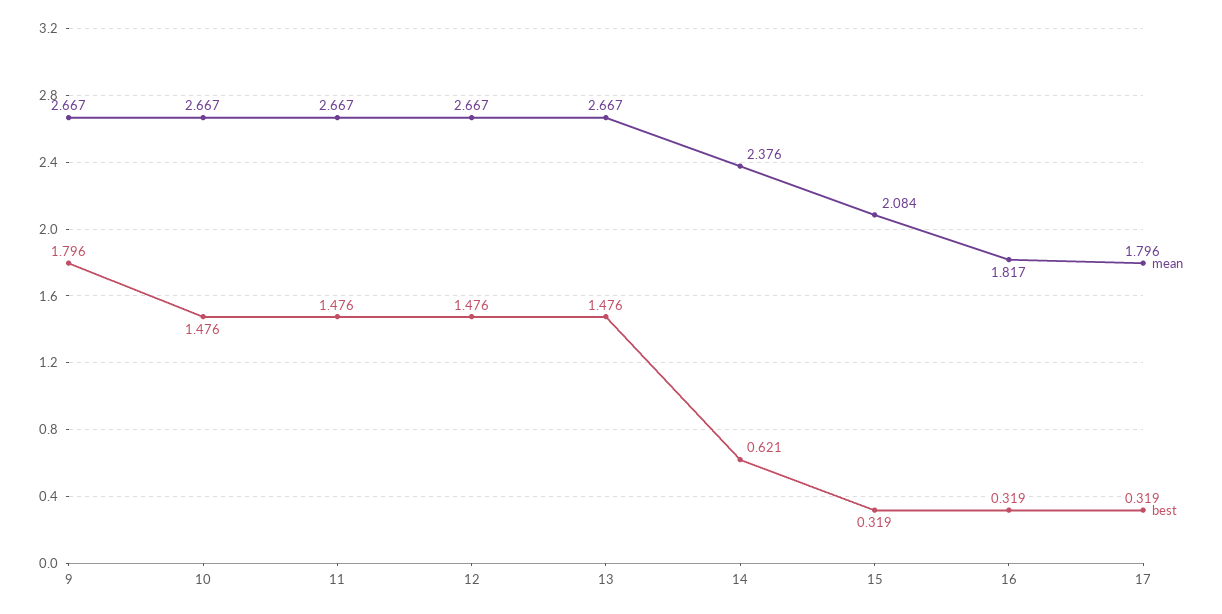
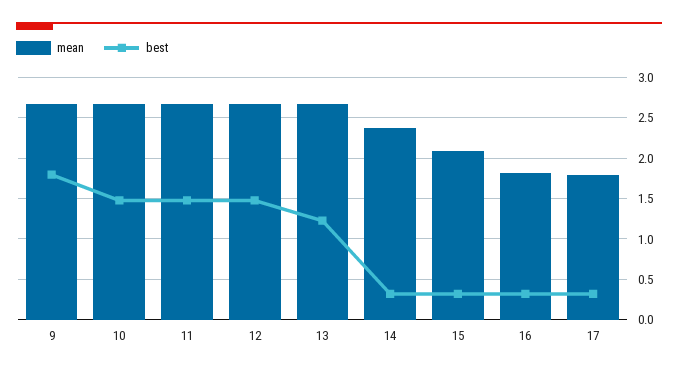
best, 13: 1.476 -> 1.2
best, 14: 0.621 -> 0.3

